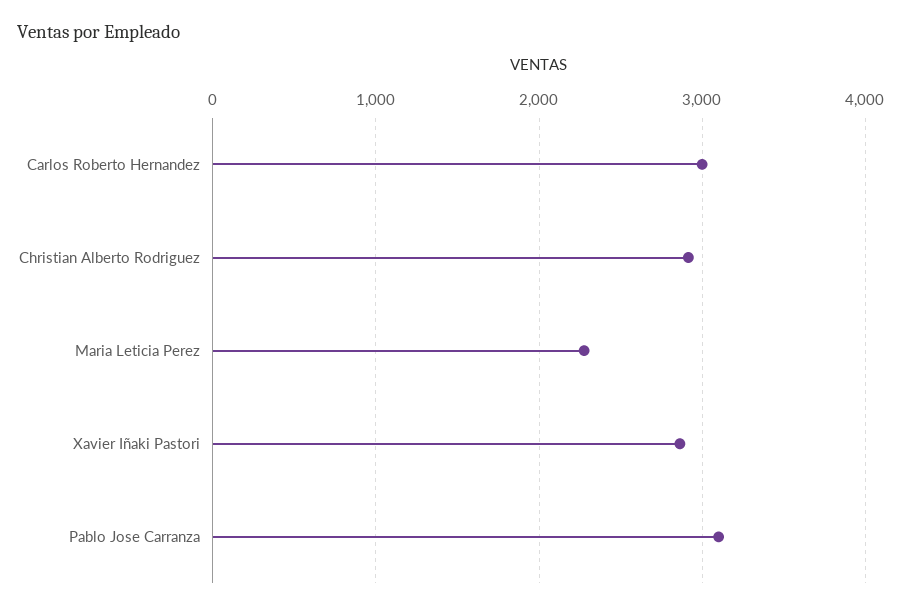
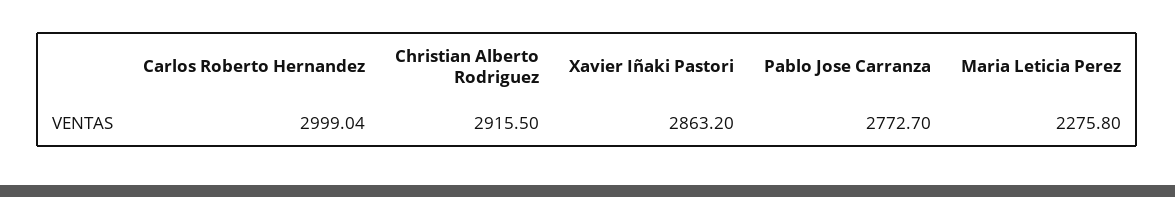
Pablo Jose Carranza: 3100 -> 2772.7

